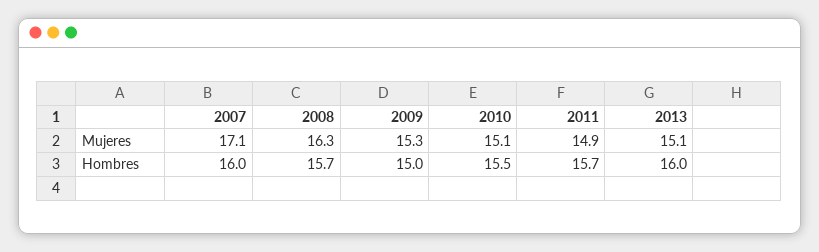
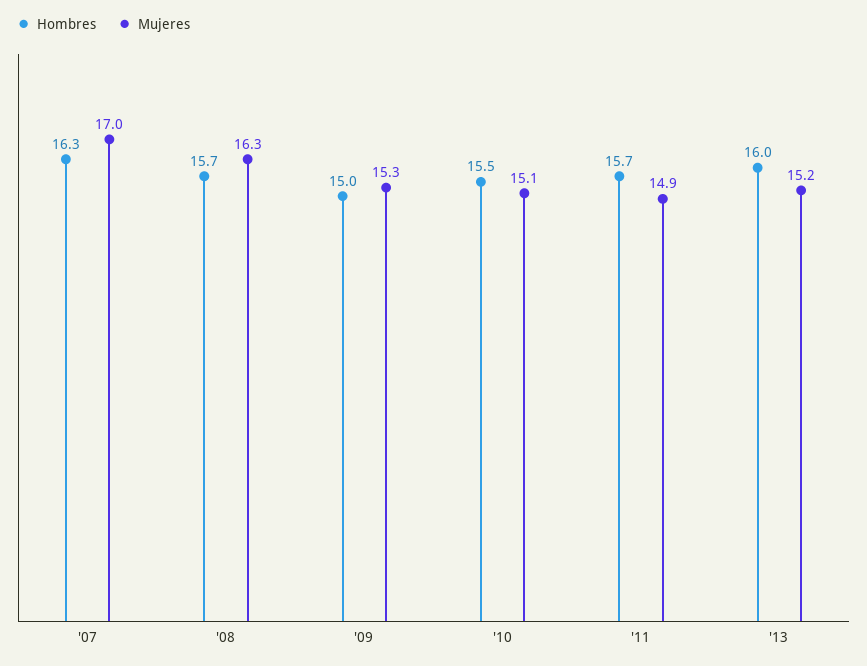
Mujeres, 2007: 17.1 -> 17
Mujeres, 2013: 15.1 -> 15.2
Hombres, 2007: 16 -> 16.3

